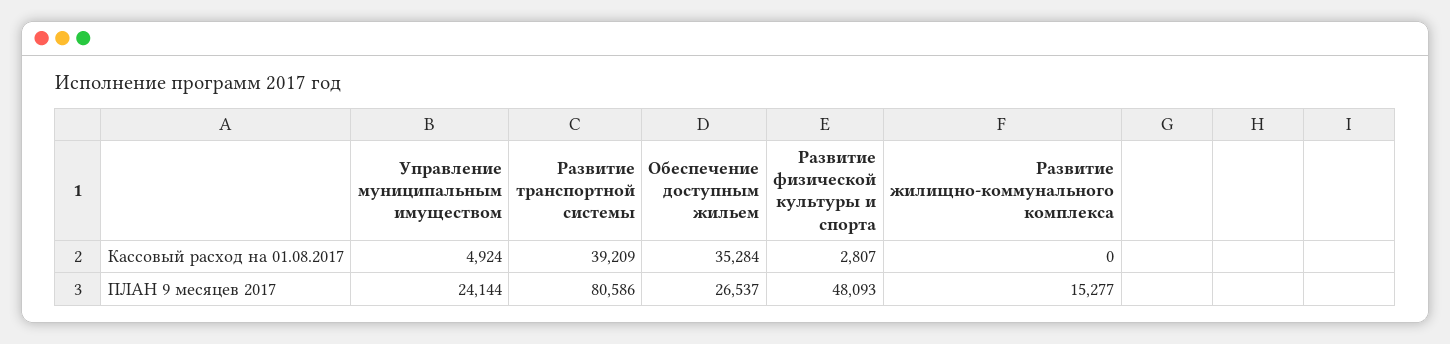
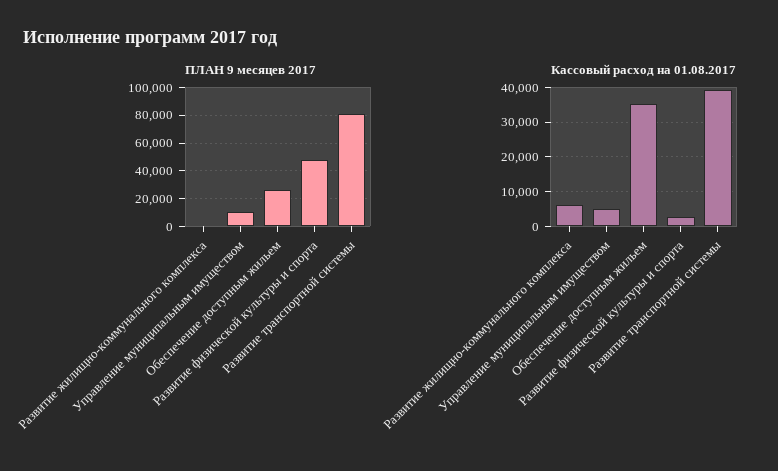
Кассовый расход на 01.08.2017, Развитие жилищно-коммунального комплекса: 0 -> 6000
ПЛАН 9 месяцев 2017, Управление муниципальным имуществом: 24144 -> 10000
ПЛАН 9 месяцев 2017, Развитие жилищно-коммунального комплекса: 15277 -> 0

